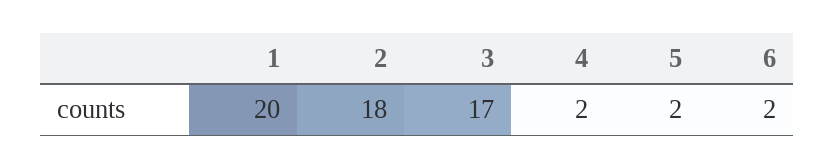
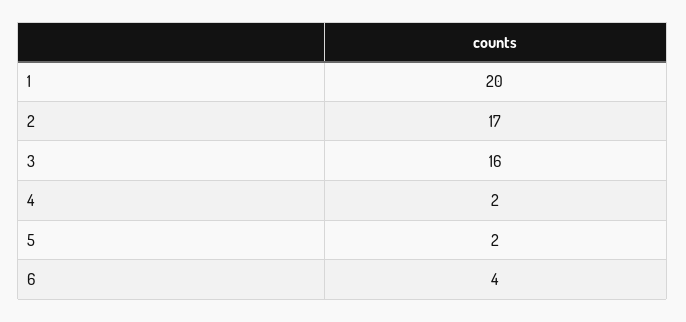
2: 18 -> 17
3: 17 -> 16
6: 2 -> 4

